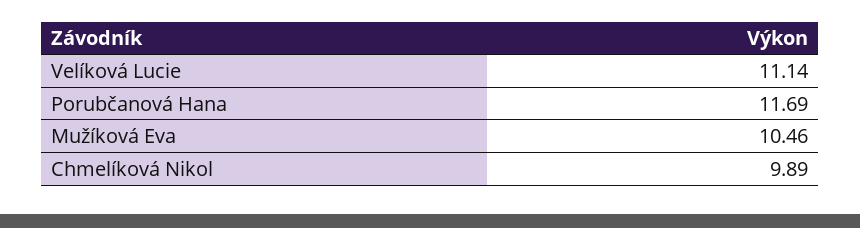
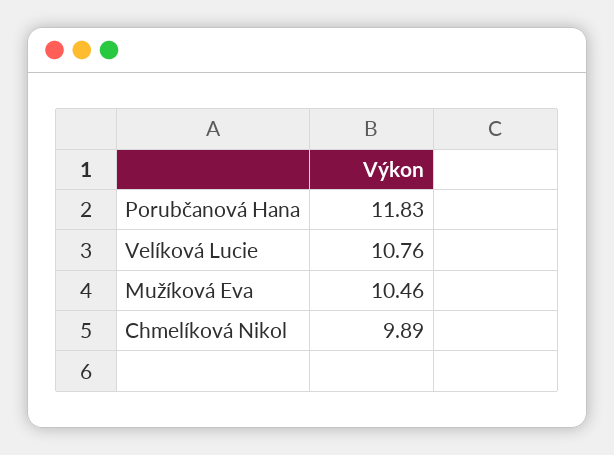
Velíková Lucie: 11.14 -> 10.76
Porubčanová Hana: 11.69 -> 11.83

